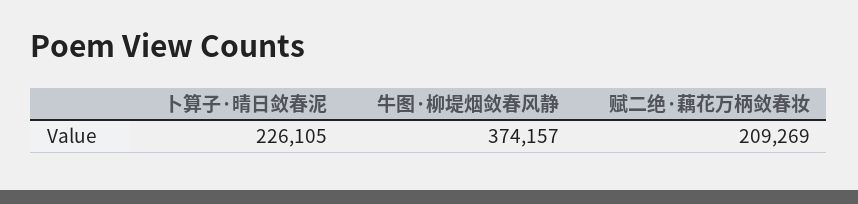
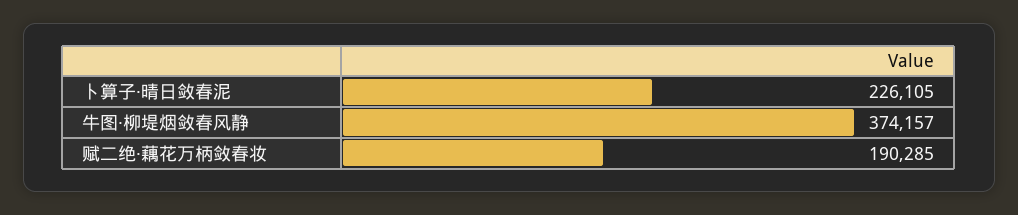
赋二绝·藕花万柄敛春妆: 209269 -> 190285

